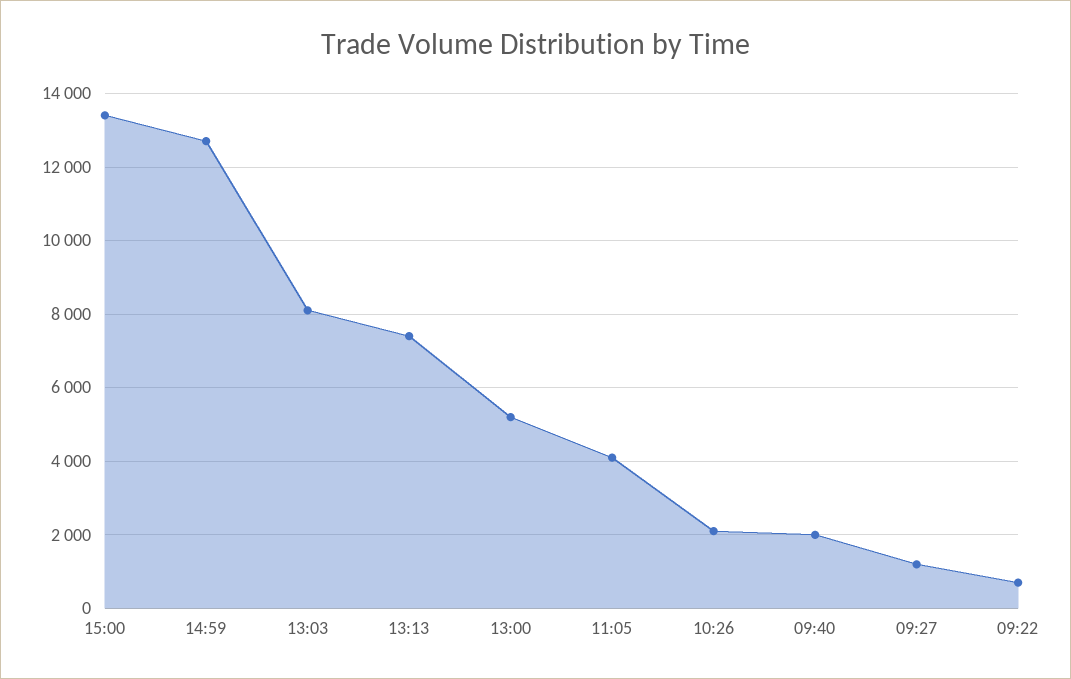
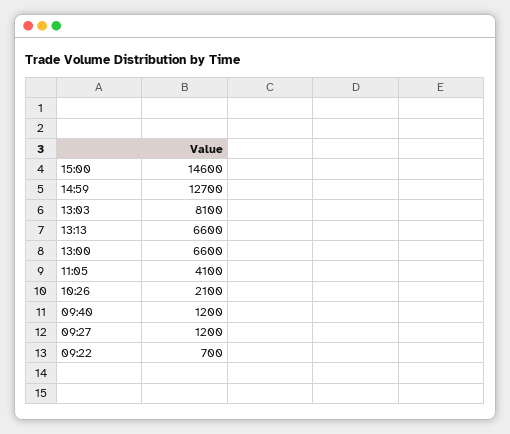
15:00: 13400 -> 14600
13:13: 7400 -> 6600
13:00: 5200 -> 6600
09:40: 2000 -> 1200

